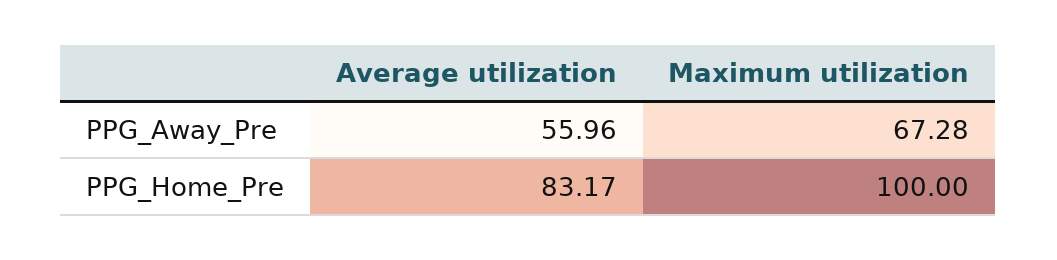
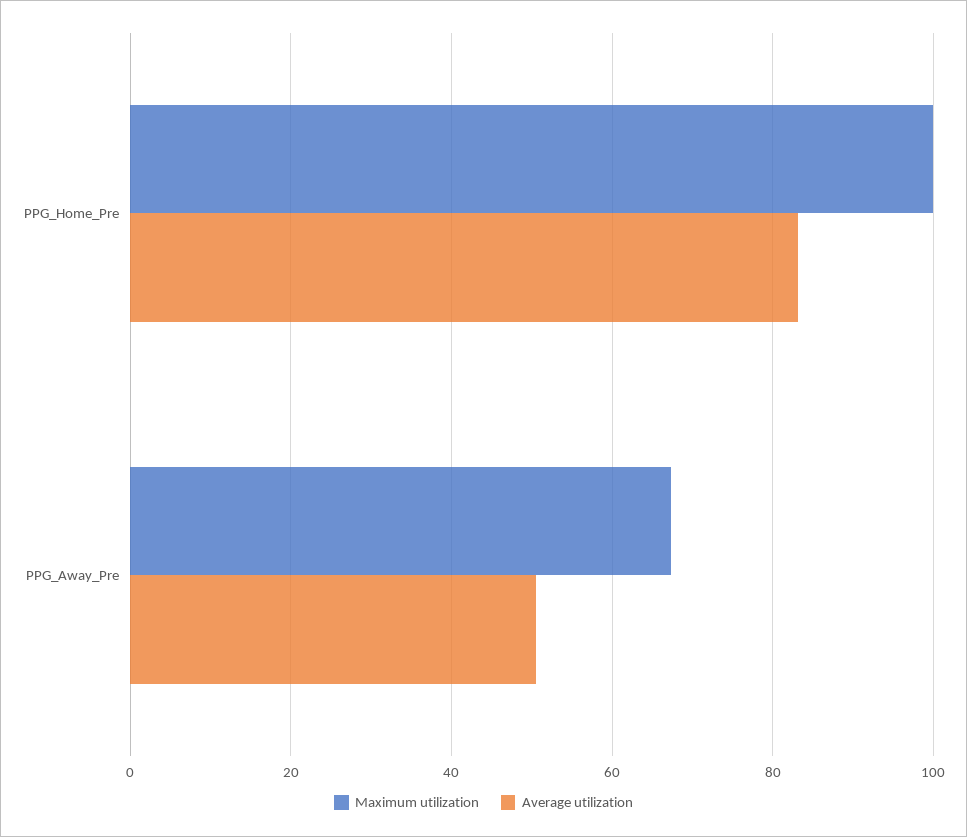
Average utilization, PPG_Away_Pre: 55.96 -> 50

